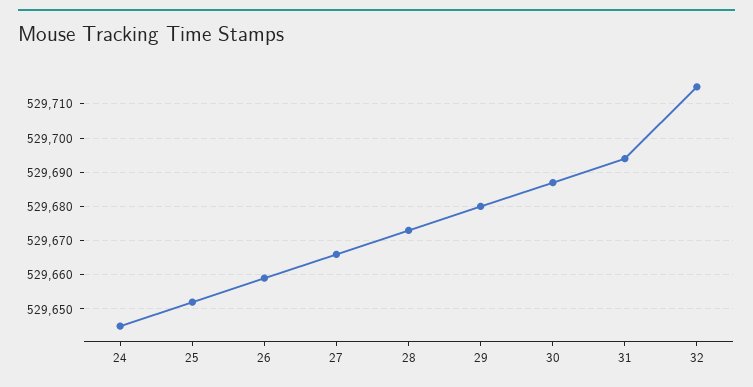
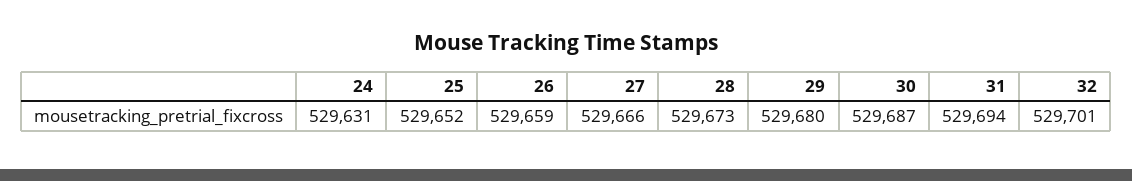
24: 529645 -> 529631
32: 529715 -> 529701

